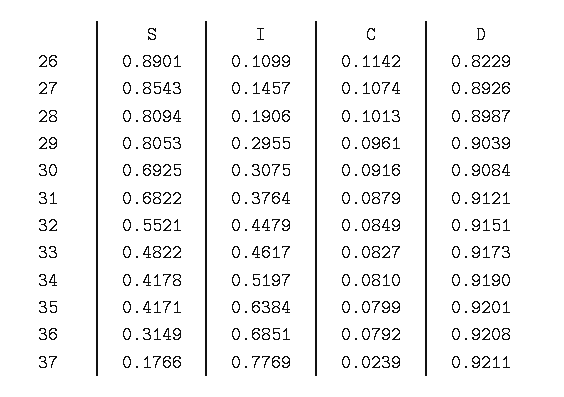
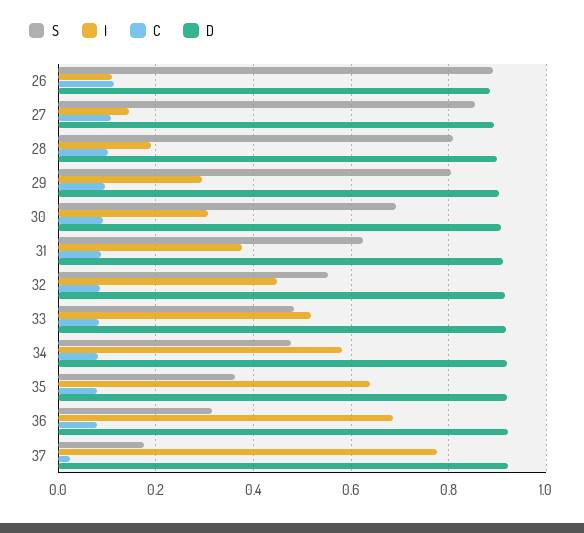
D, 26: 0.8229 -> 0.88
S, 31: 0.6822 -> 0.62
I, 33: 0.4617 -> 0.52
S, 34: 0.4178 -> 0.48
I, 34: 0.5197 -> 0.58
S, 35: 0.4171 -> 0.36

